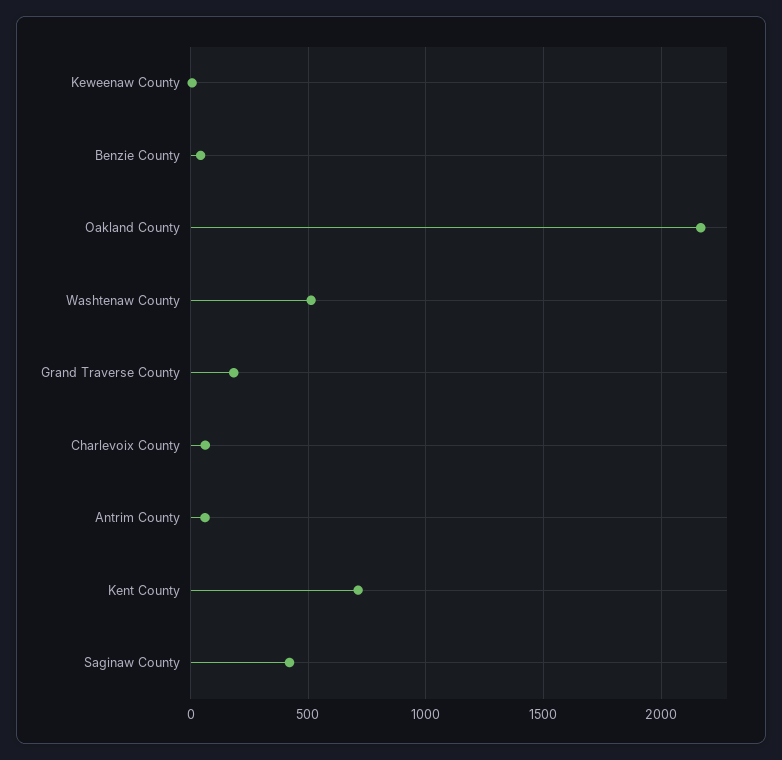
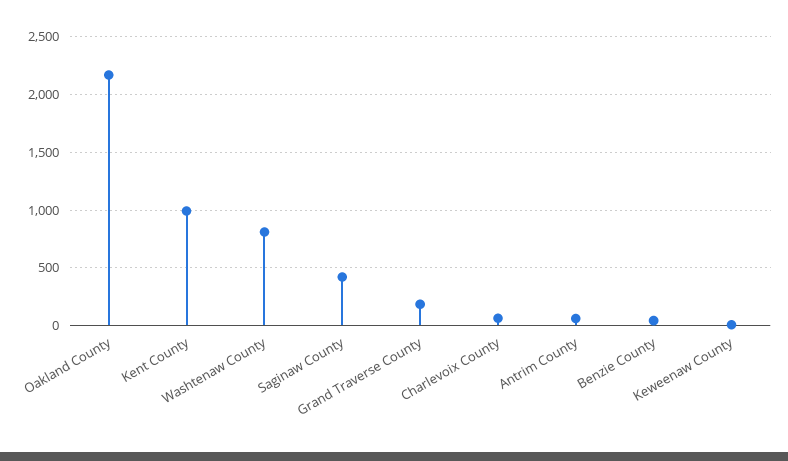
Washtenaw County: 500 -> 800
Kent County: 700 -> 1000

